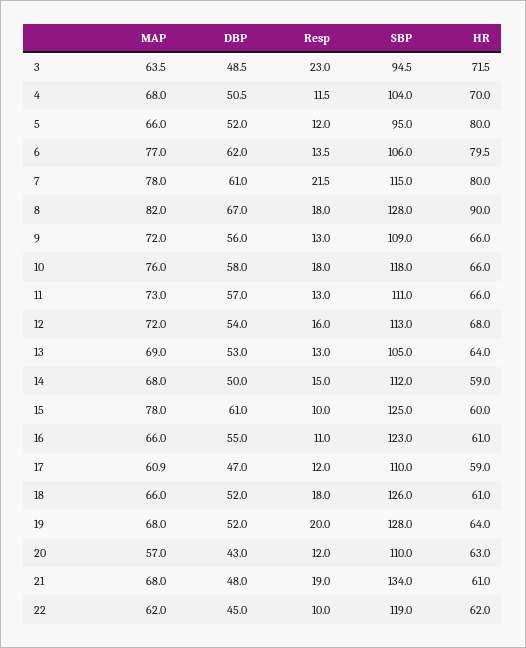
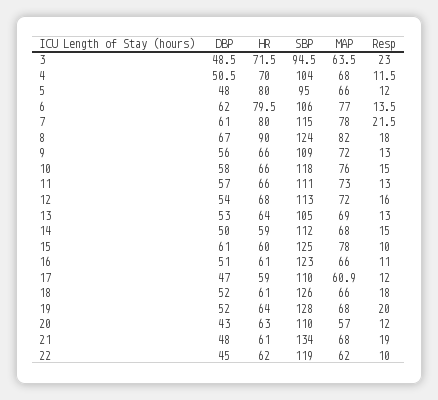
DBP, 5: 52 -> 48
SBP, 8: 128 -> 124
Resp, 10: 18 -> 15
DBP, 16: 55 -> 51

